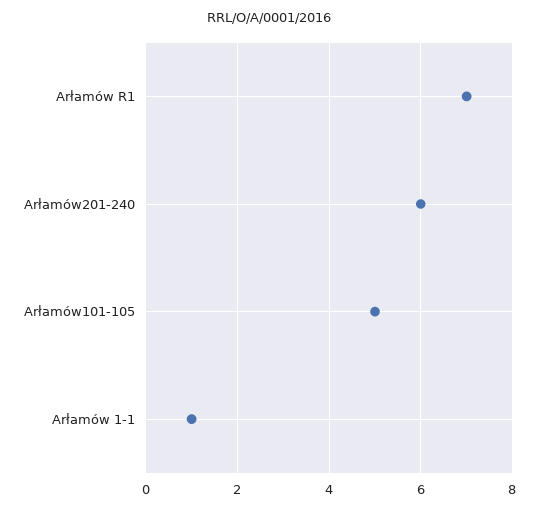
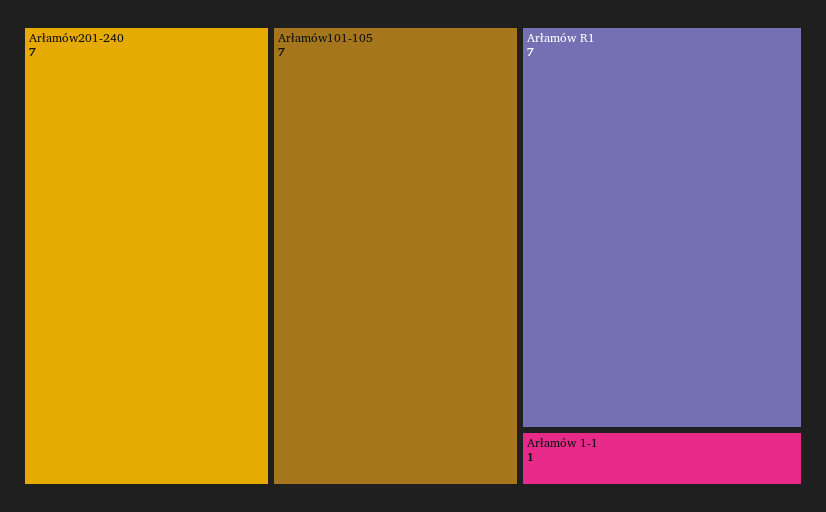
Arłamów201-240: 6 -> 7
Arłamów101-105: 5 -> 7

